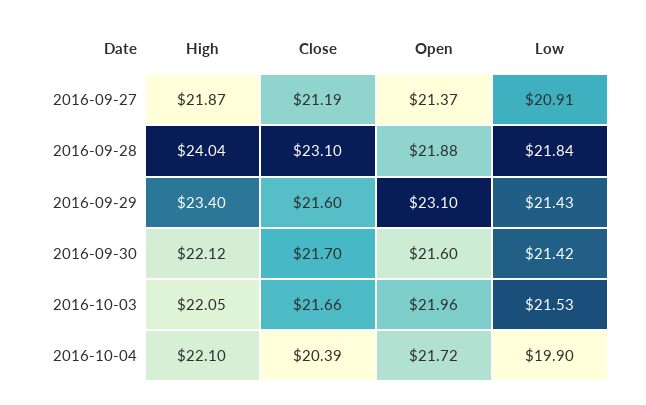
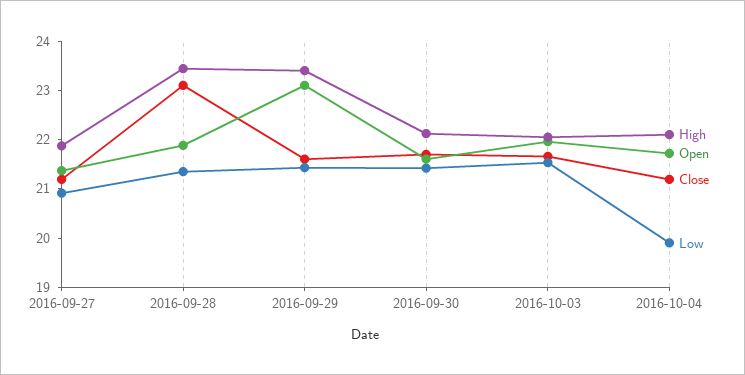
High, 2016-09-28: 24.04 -> 23.4
Low, 2016-09-28: 21.84 -> 21.4
Close, 2016-10-04: 20.39 -> 21.2

